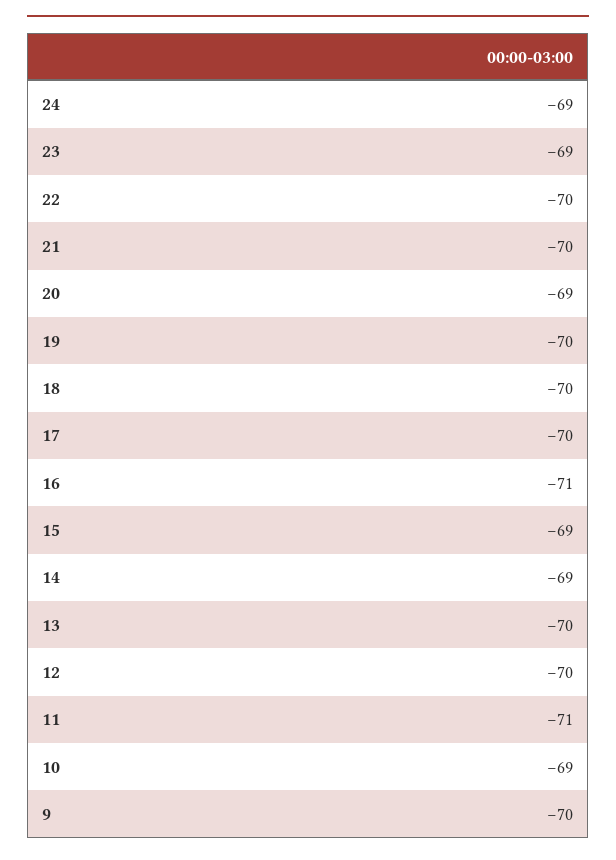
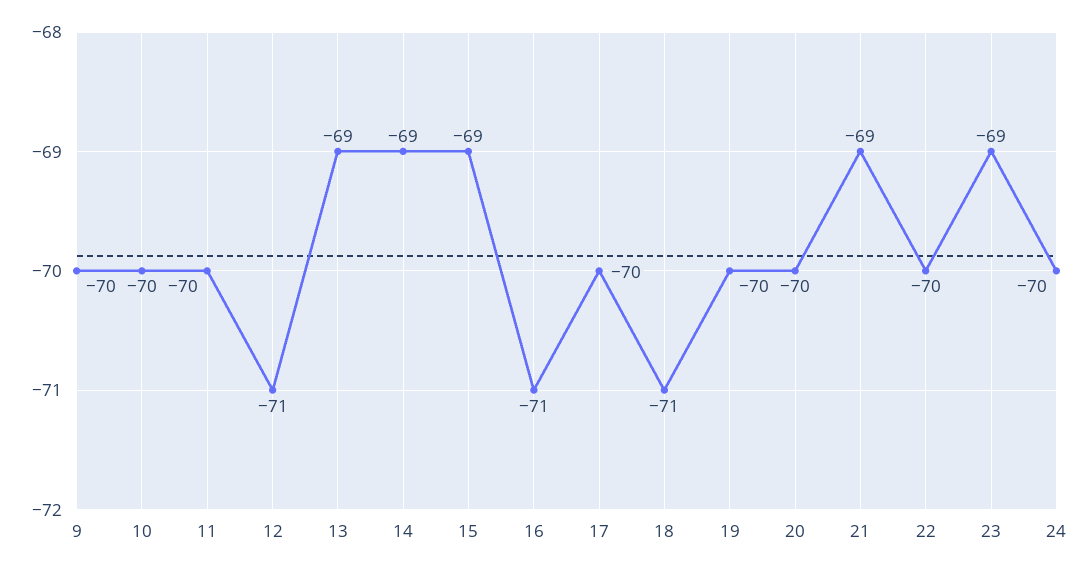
24: -69 -> -70
21: -70 -> -69
20: -69 -> -70
18: -70 -> -71
13: -70 -> -69
12: -70 -> -71
11: -71 -> -70
10: -69 -> -70

